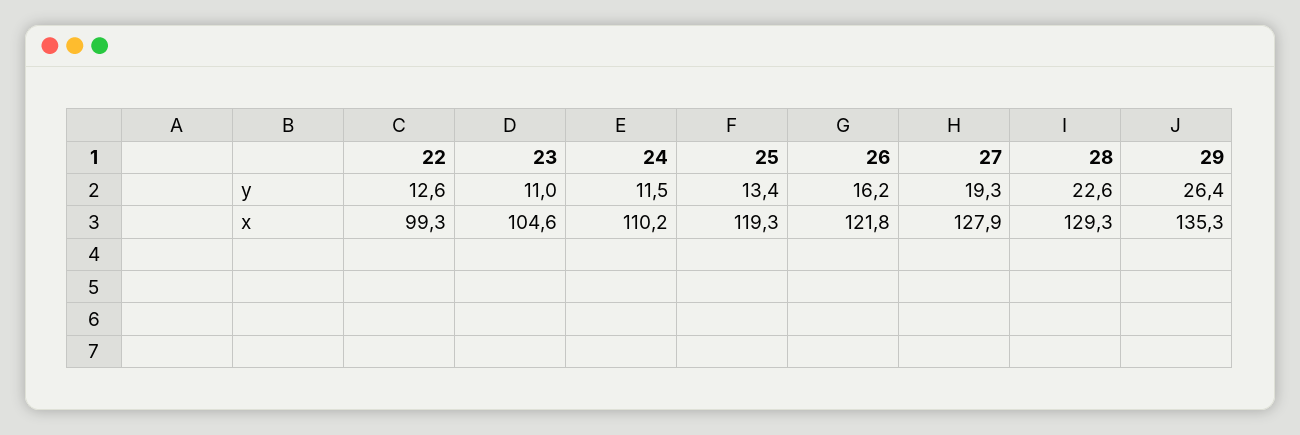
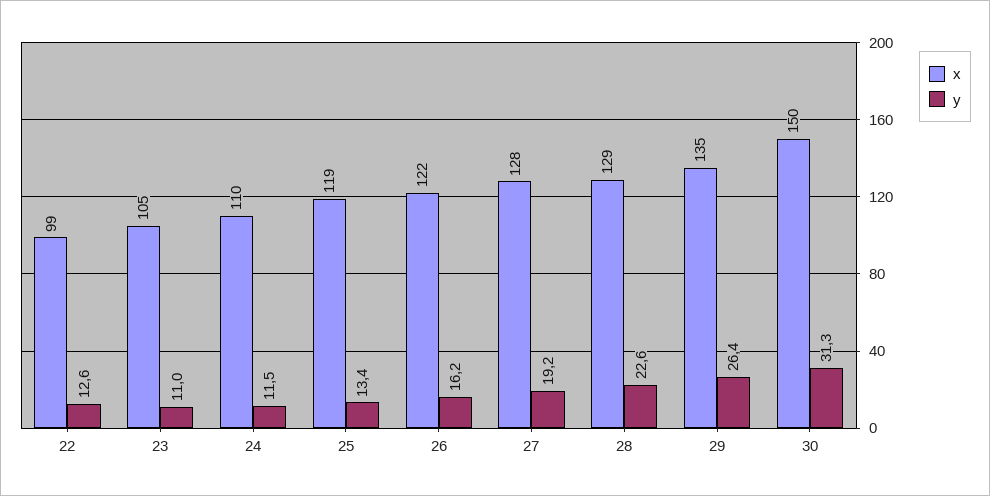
y, 27: 19.3 -> 19.2
x, 30: none -> 150
y, 30: none -> 31.3

